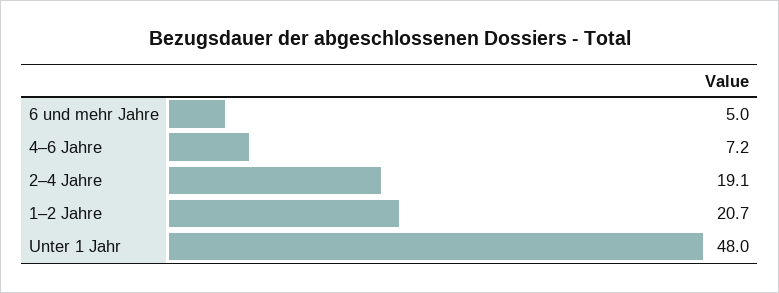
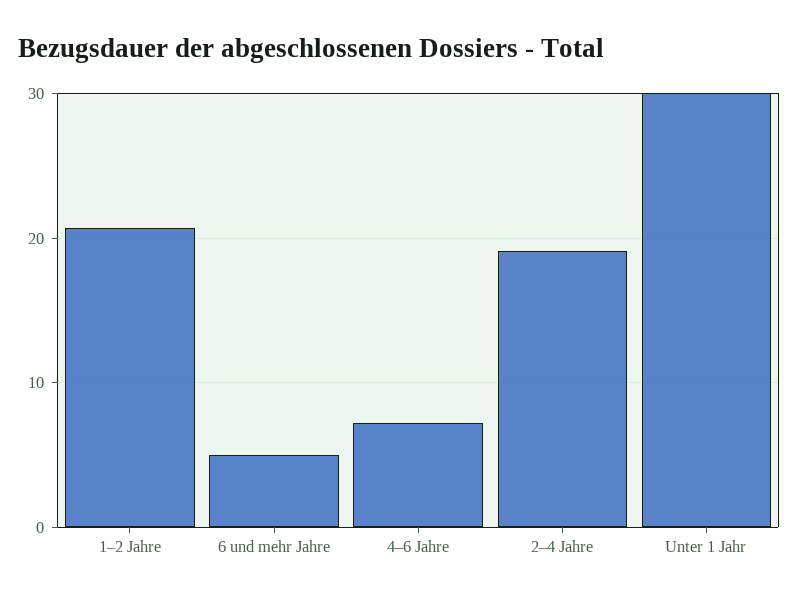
Unter 1 Jahr: 48 -> 30

